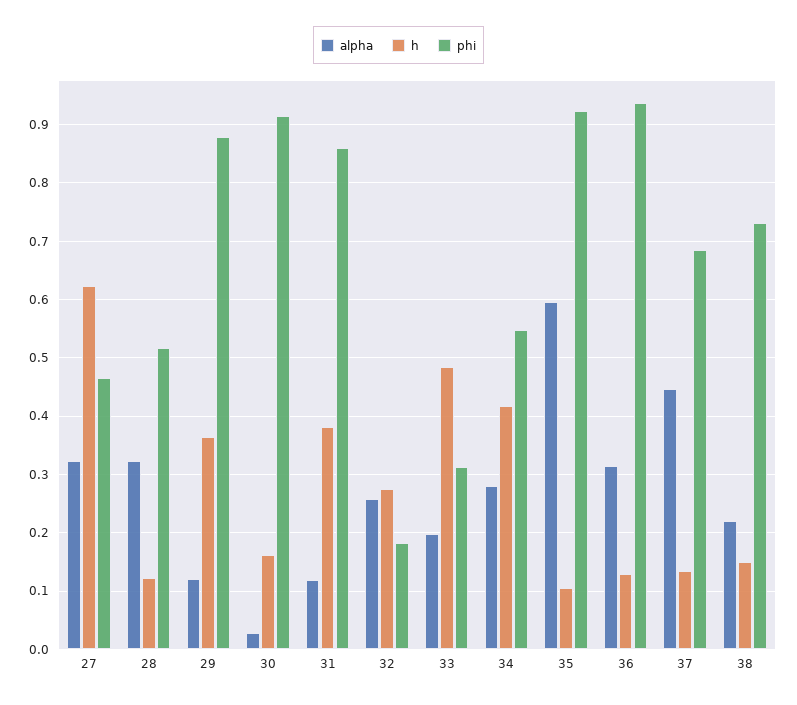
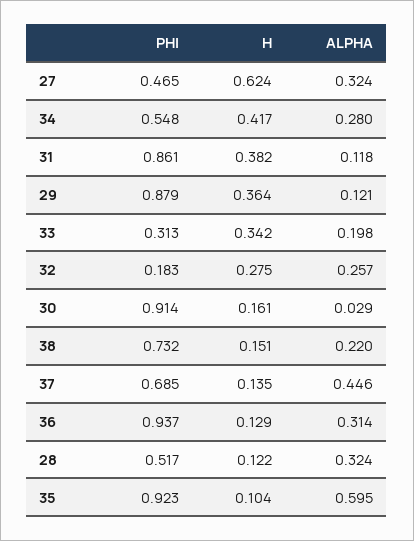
h, 33: 0.48 -> 0.342

